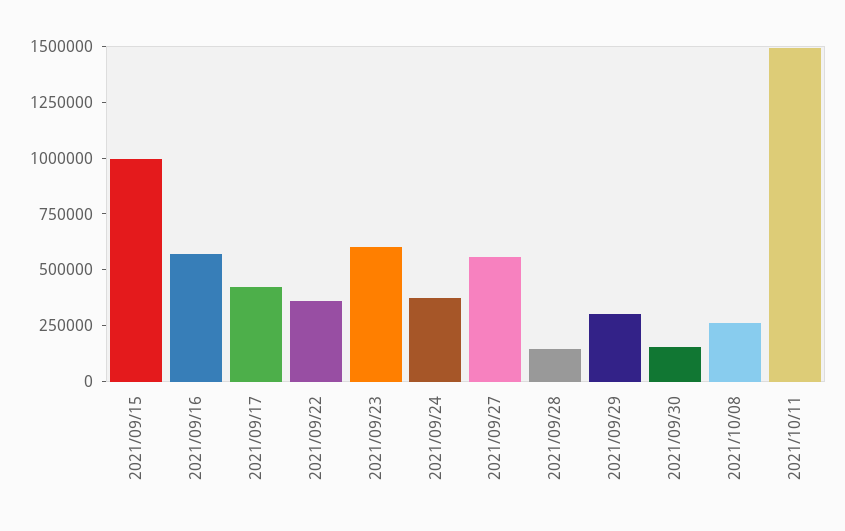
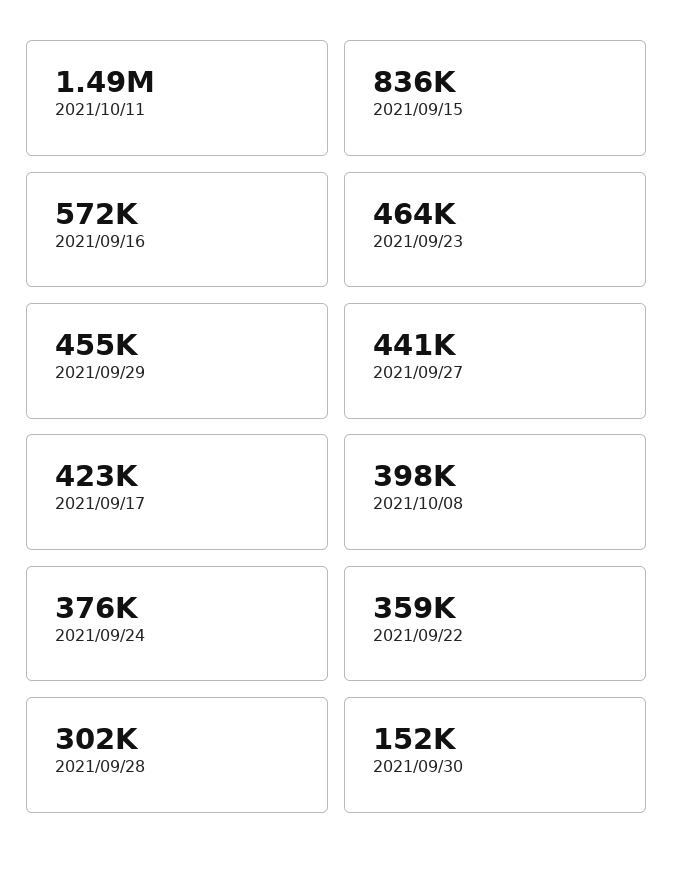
2021/09/15: 1000000 -> 836000
2021/09/23: 600000 -> 464000
2021/09/27: 550000 -> 441000
2021/09/28: 150000 -> 302000
2021/09/29: 300000 -> 455000
2021/10/08: 250000 -> 398000

